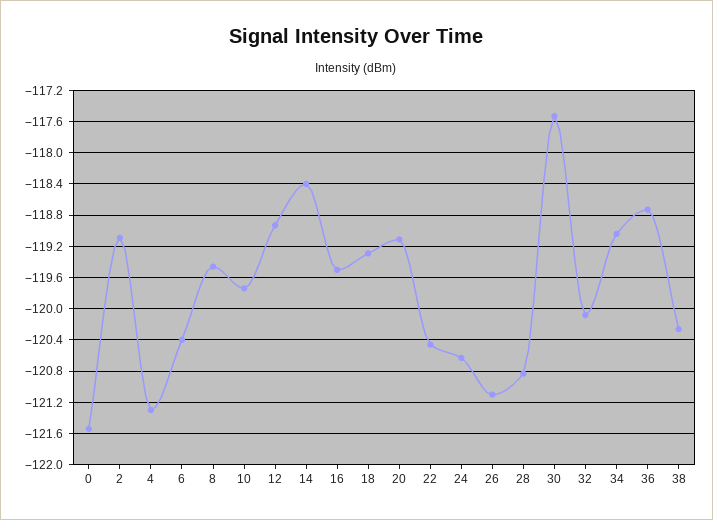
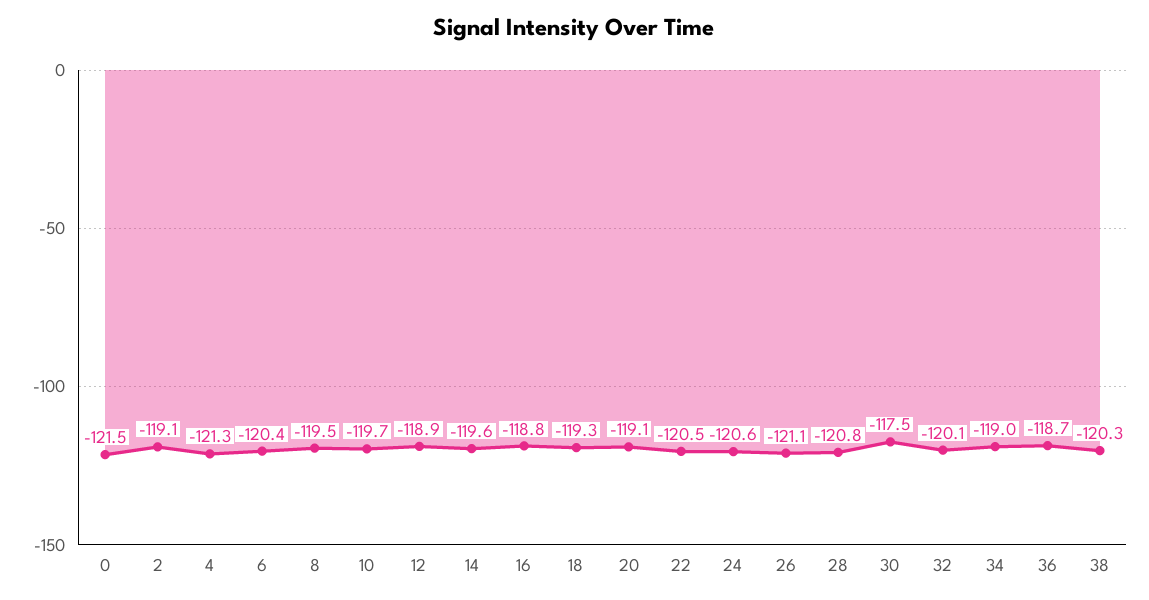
14: -118.4 -> -119.6
16: -119.5 -> -118.8

